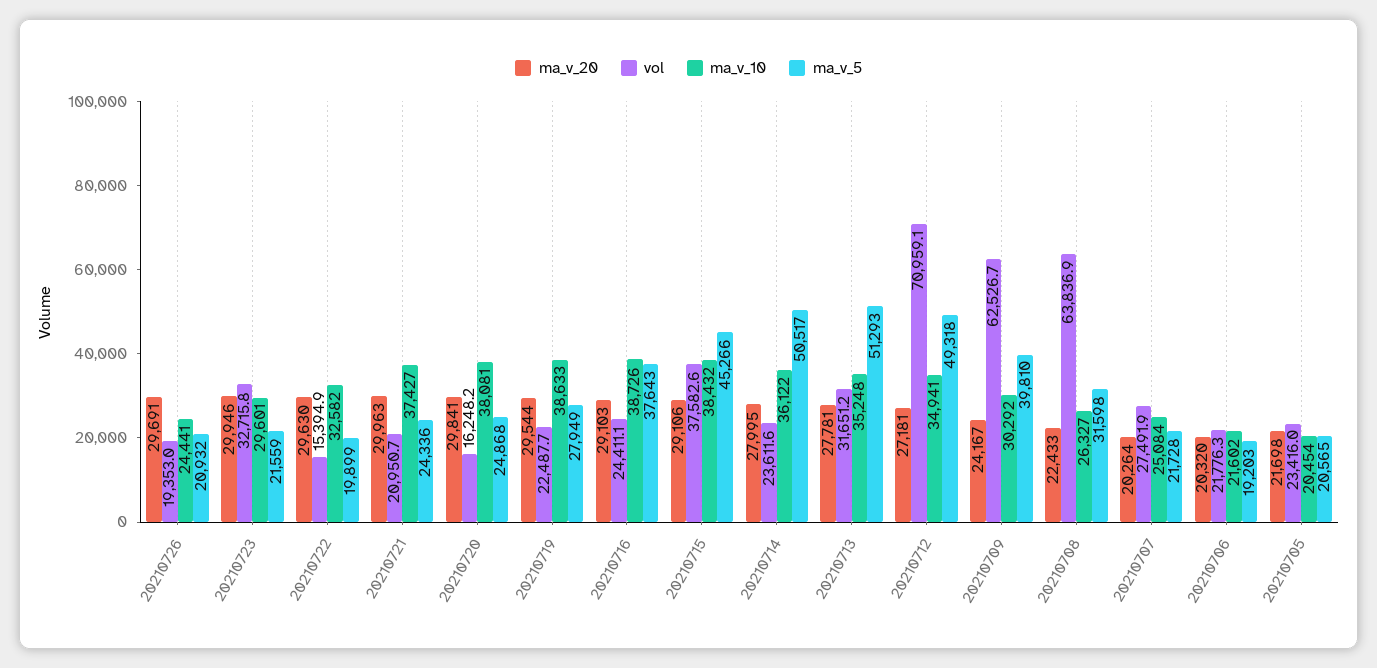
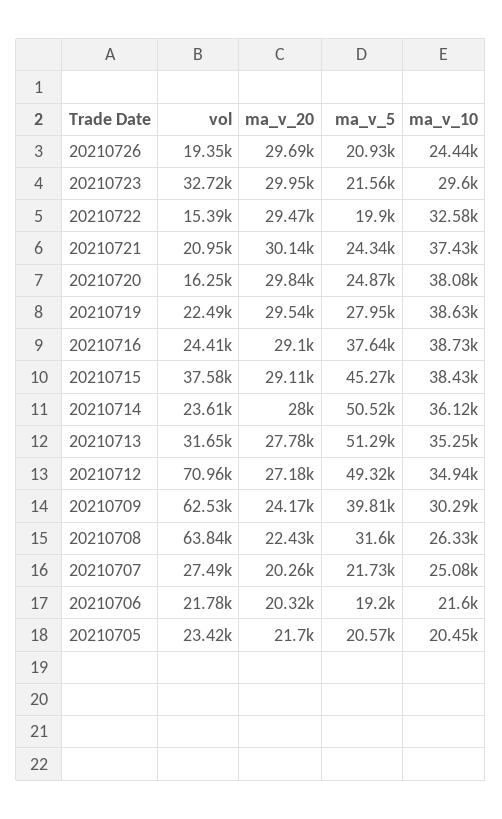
ma_v_20, 20210722: 29630 -> 29470
ma_v_20, 20210721: 29963 -> 30140

